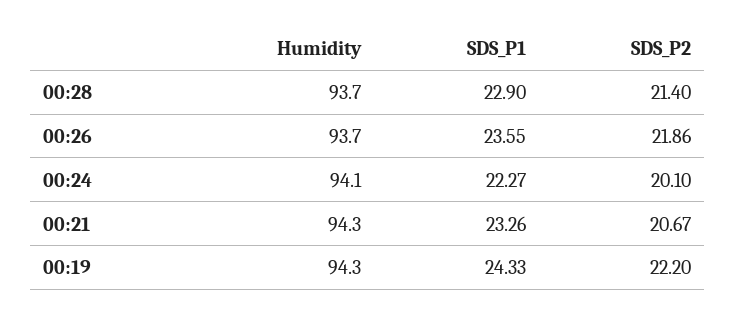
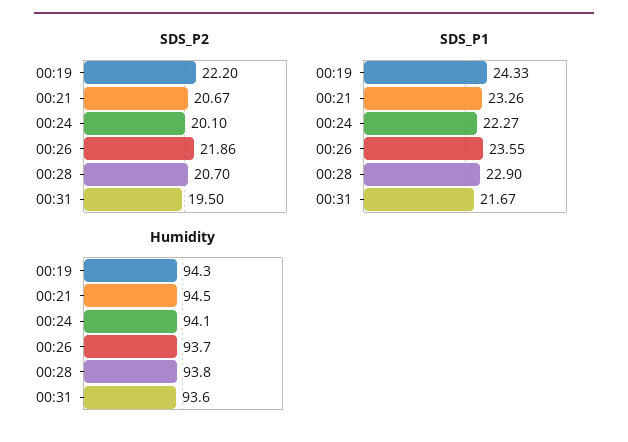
Humidity, 00:28: 93.7 -> 93.8
SDS_P2, 00:28: 21.4 -> 20.7
Humidity, 00:21: 94.3 -> 94.5
SDS_P2, 00:31: none -> 19.5
SDS_P1, 00:31: none -> 21.67
Humidity, 00:31: none -> 93.6

